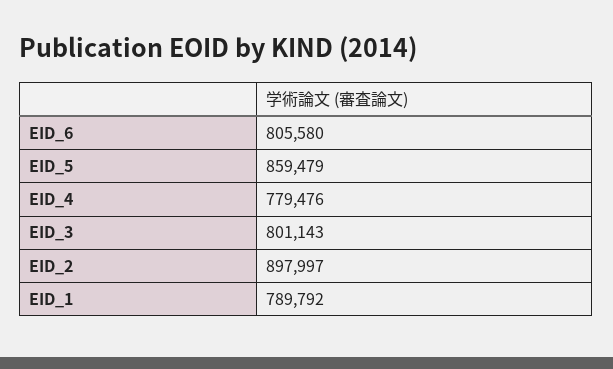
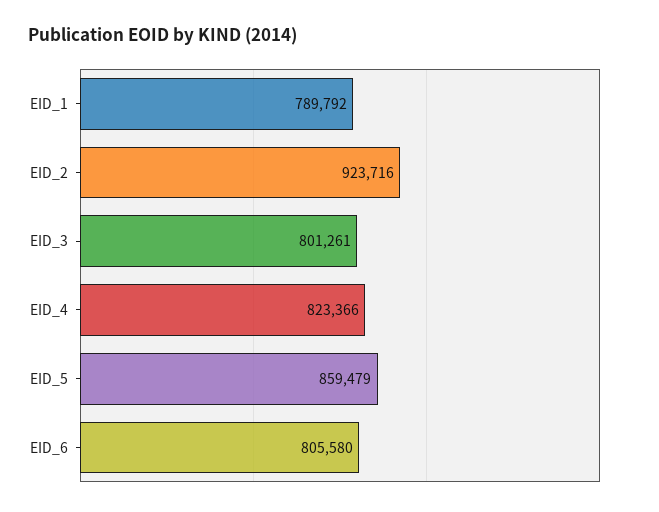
EID_4: 779476 -> 823366
EID_3: 801143 -> 801261
EID_2: 897997 -> 923716

